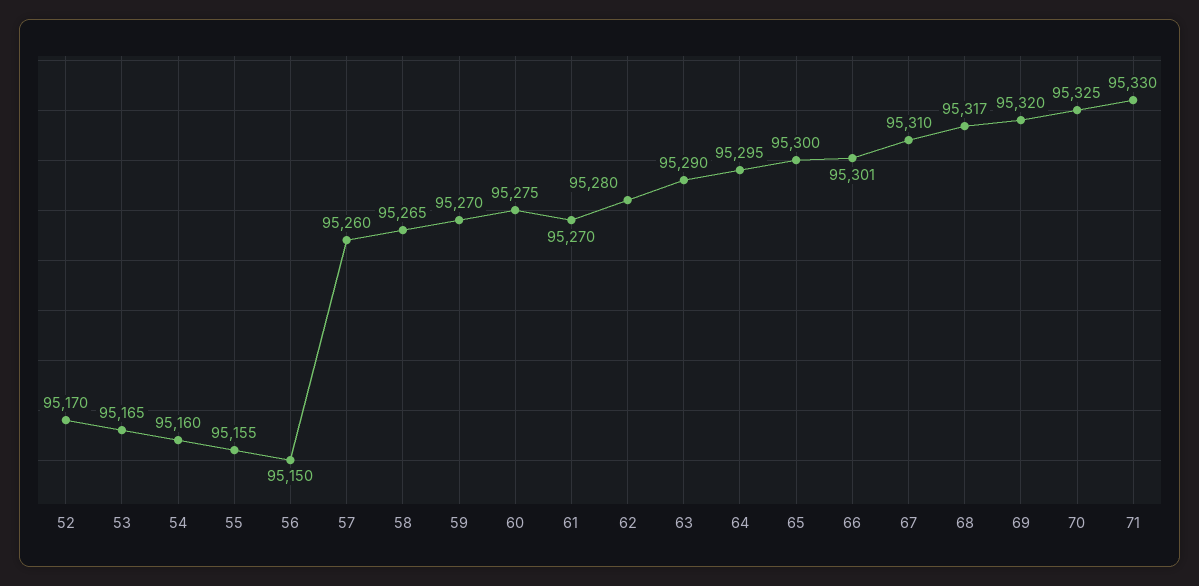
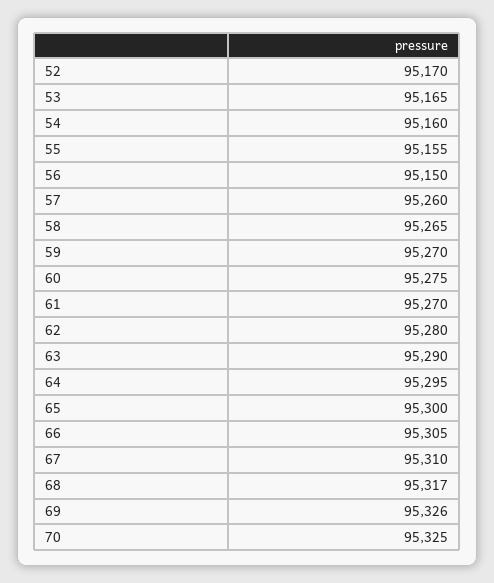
66: 95301 -> 95305
69: 95320 -> 95326
71: 95330 -> none

